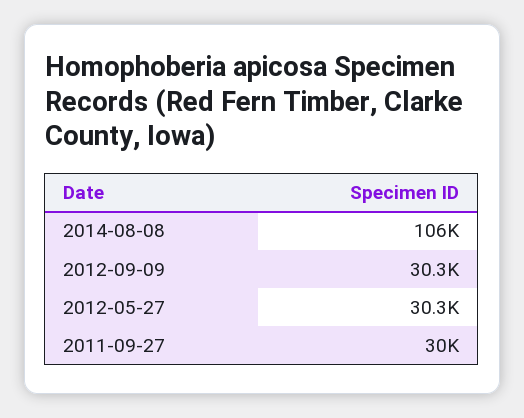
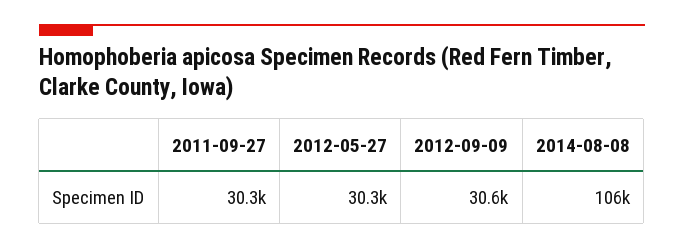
2012-09-09: 30300 -> 30600
2011-09-27: 30000 -> 30300

